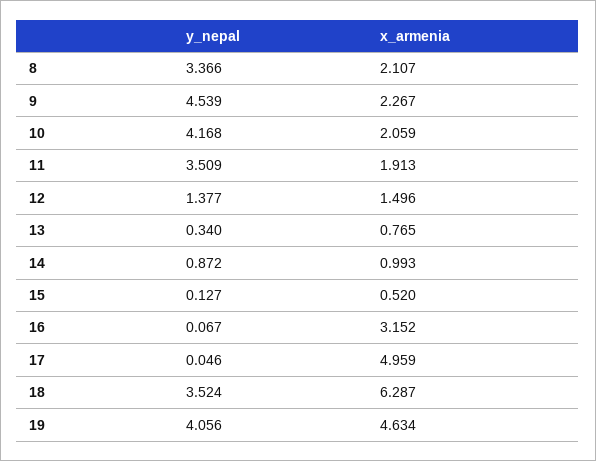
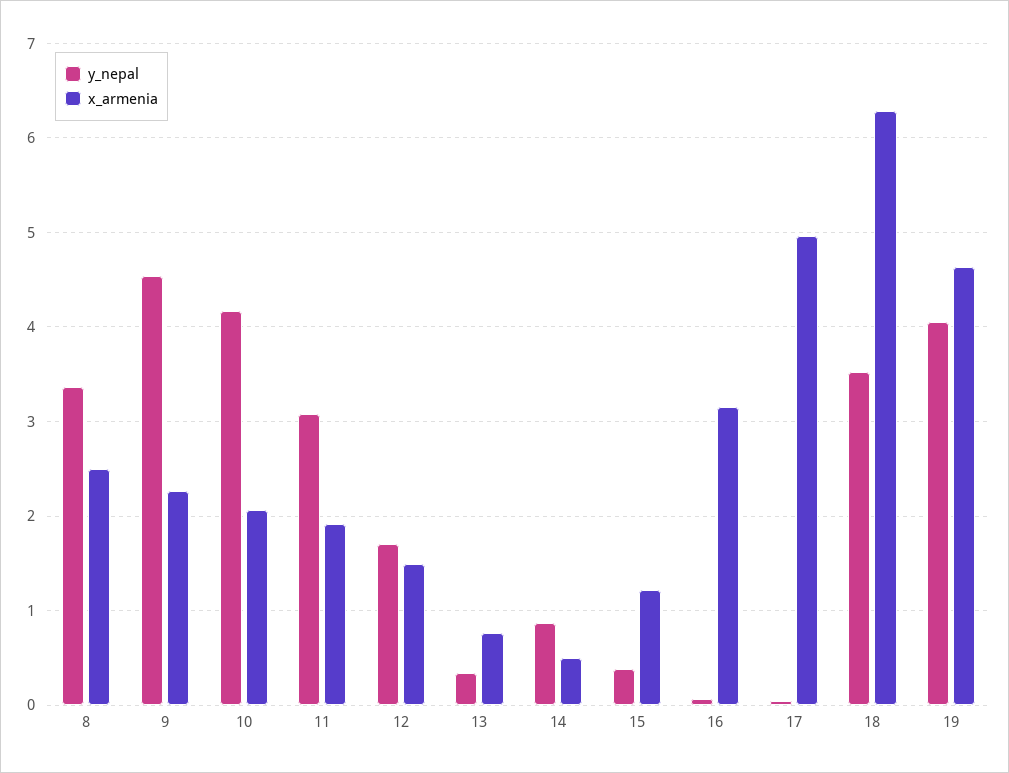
x_armenia, 8: 2.107 -> 2.5
y_nepal, 11: 3.509 -> 3.1
y_nepal, 12: 1.377 -> 1.7
x_armenia, 14: 0.993 -> 0.5
y_nepal, 15: 0.127 -> 0.4
x_armenia, 15: 0.52 -> 1.2

